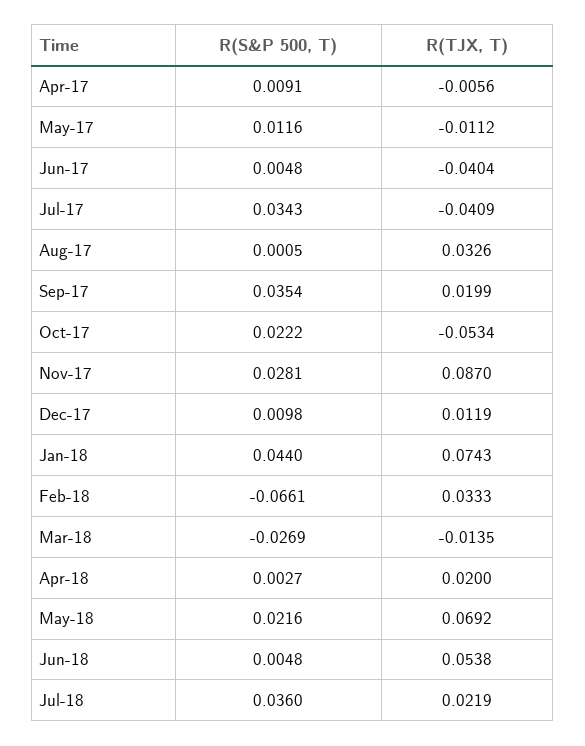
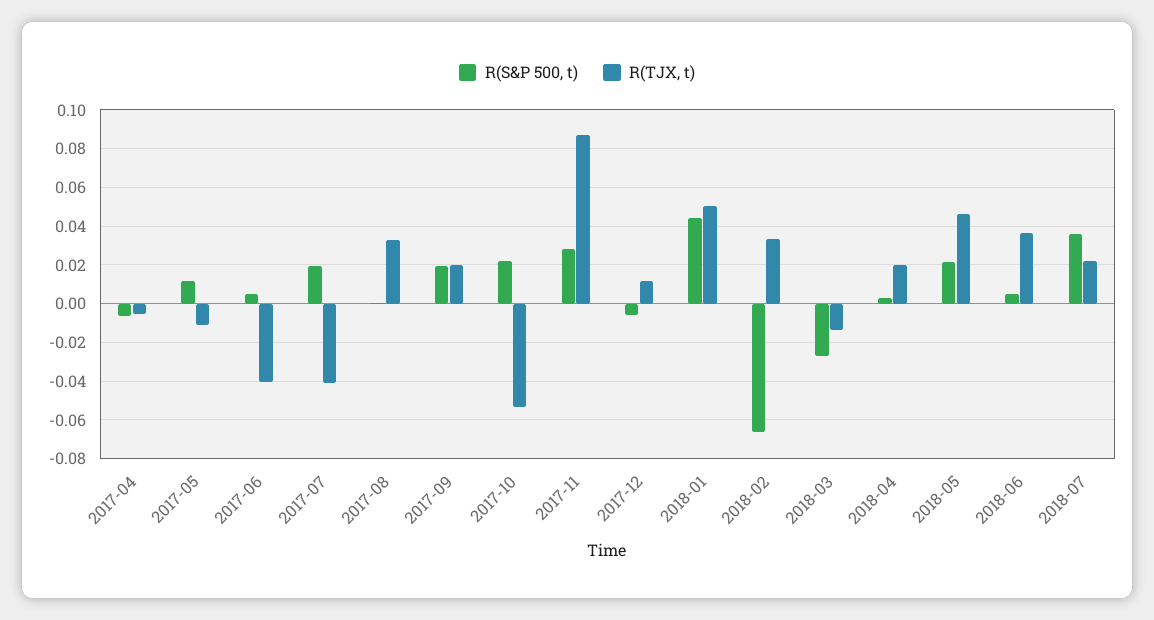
R(S&P 500, T), Apr-17: 0.0091 -> -0.005
R(S&P 500, T), Jul-17: 0.0343 -> 0.02
R(S&P 500, T), Sep-17: 0.0354 -> 0.02
R(S&P 500, T), Dec-17: 0.0098 -> -0.005
R(TJX, T), Jan-18: 0.0743 -> 0.05
R(TJX, T), May-18: 0.0692 -> 0.045
R(TJX, T), Jun-18: 0.0538 -> 0.035

